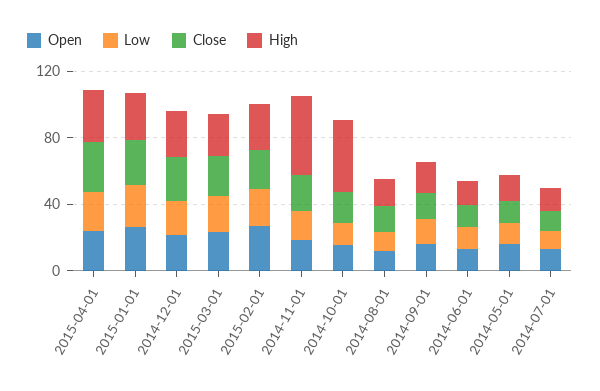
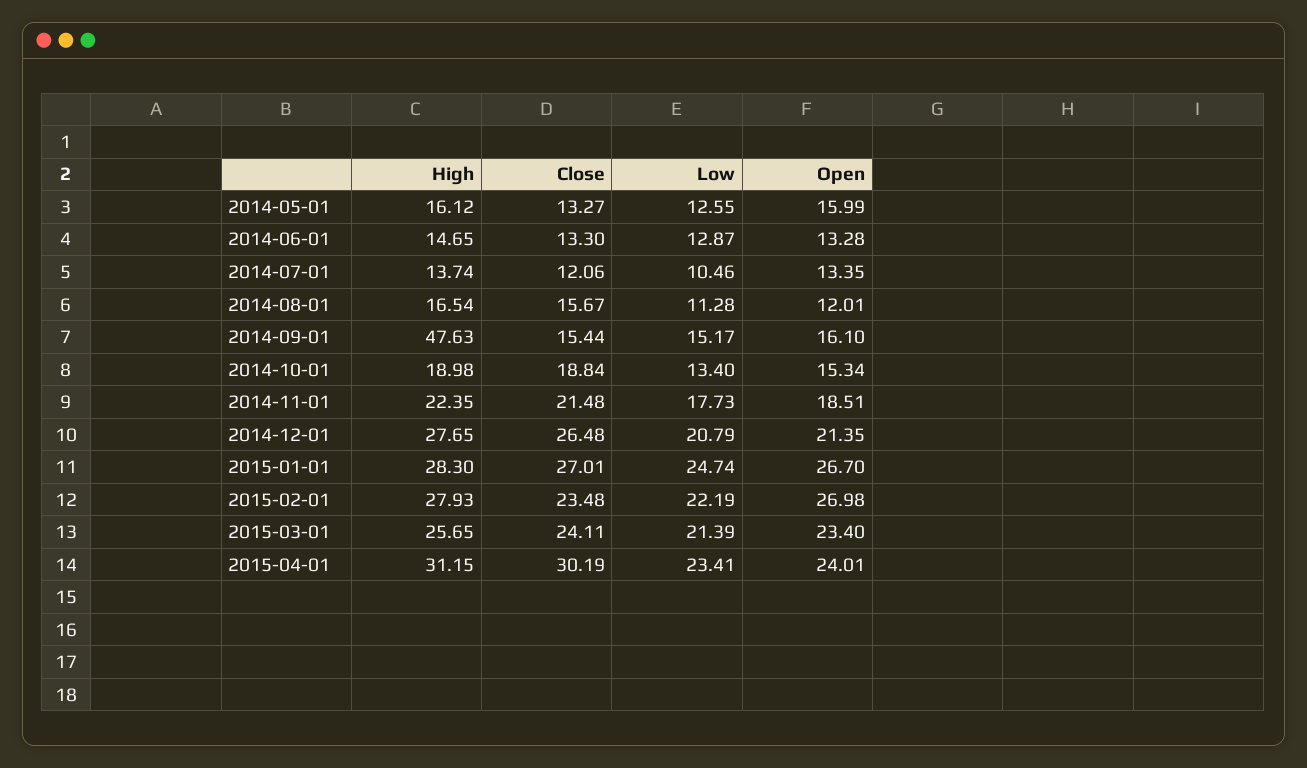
High, 2014-11-01: 50 -> 22.35
High, 2014-10-01: 40 -> 18.98
High, 2014-09-01: 20 -> 47.63

